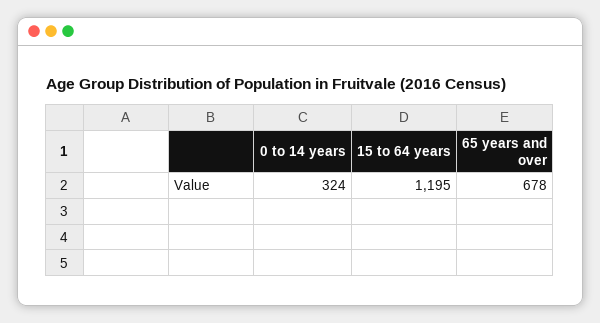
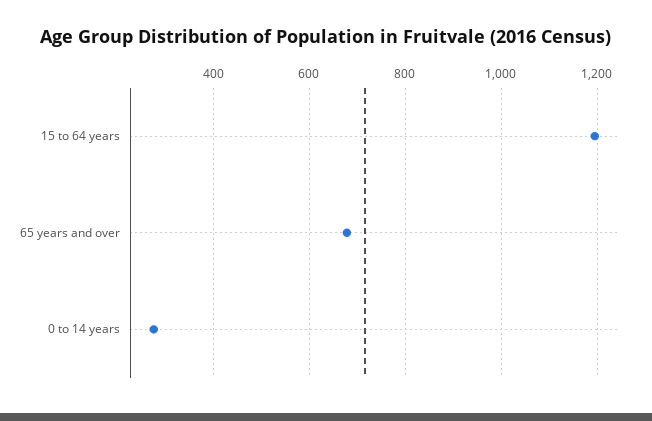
0 to 14 years: 324 -> 280

